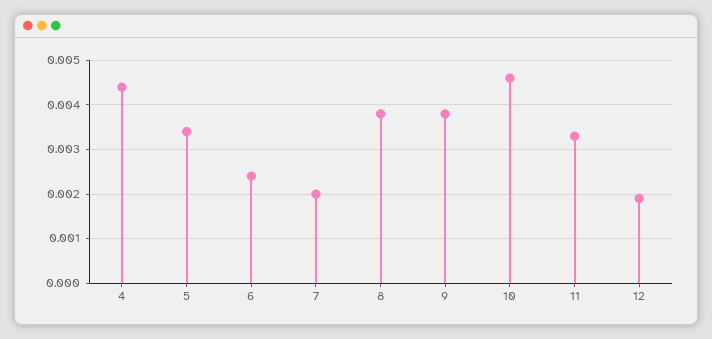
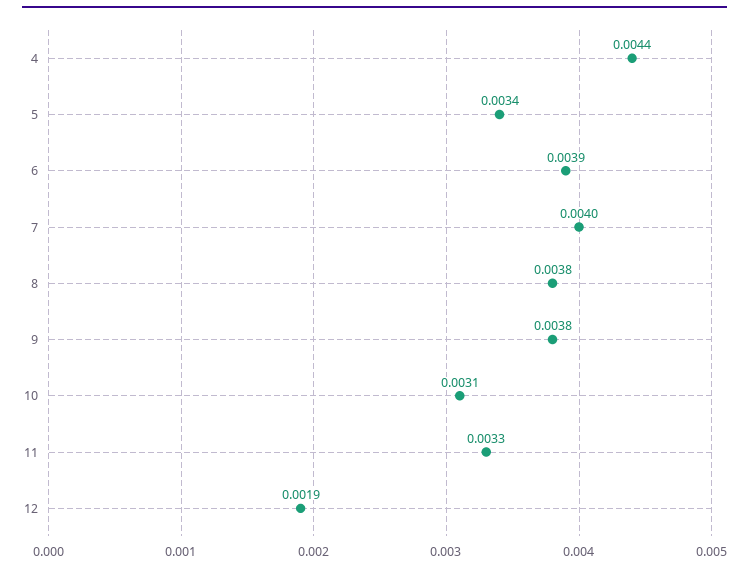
6: 0.0025 -> 0.0039
7: 0.002 -> 0.004
10: 0.0045 -> 0.0031

